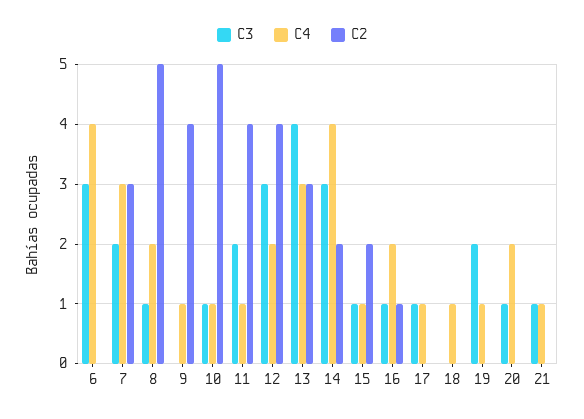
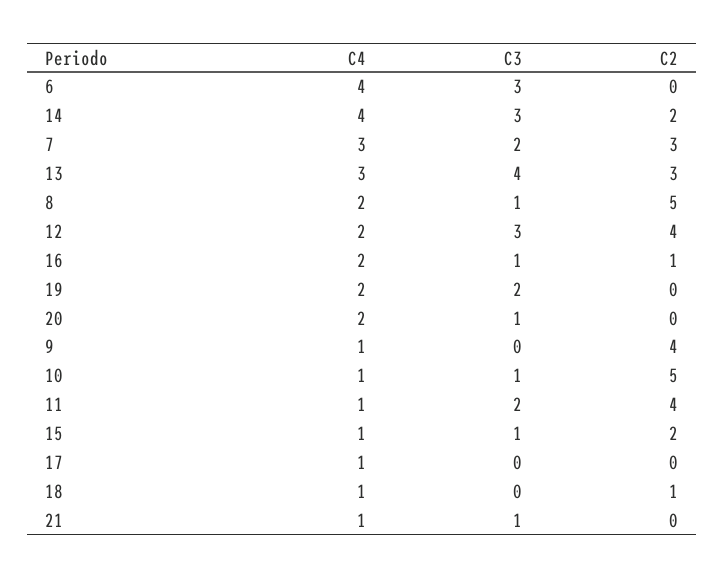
C3, 17: 1 -> 0
C2, 18: 0 -> 1
C4, 19: 1 -> 2

